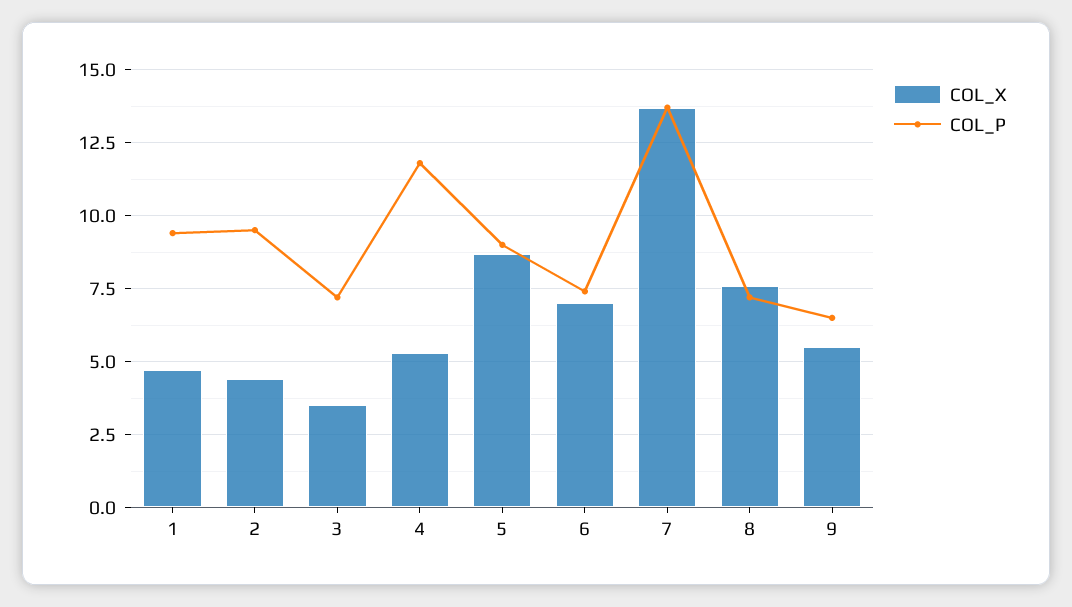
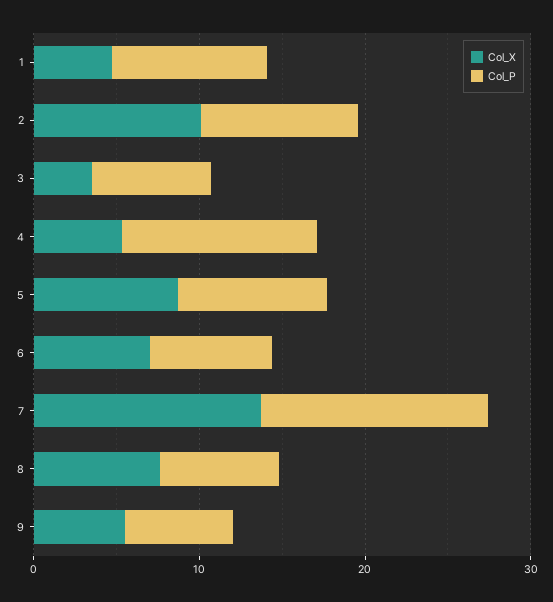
COL_X, 2: 4.5 -> 10

